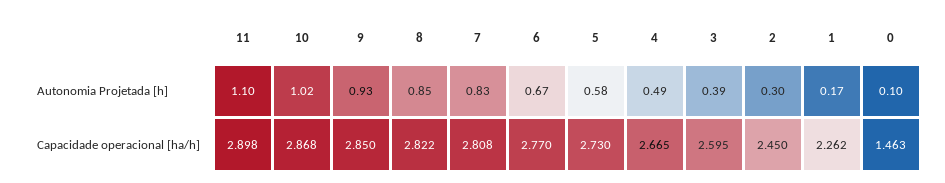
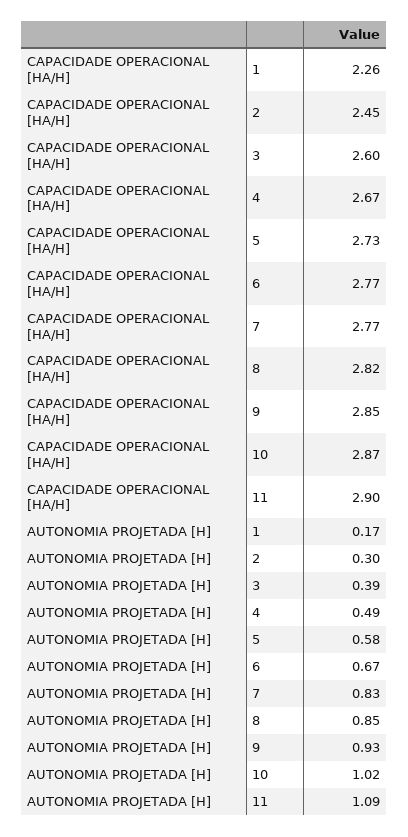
11, Autonomia Projetada [h]: 1.1 -> 1.09
0, Autonomia Projetada [h]: 0.1 -> none
7, Capacidade operacional [ha/h]: 2.808 -> 2.77
0, Capacidade operacional [ha/h]: 1.463 -> none

